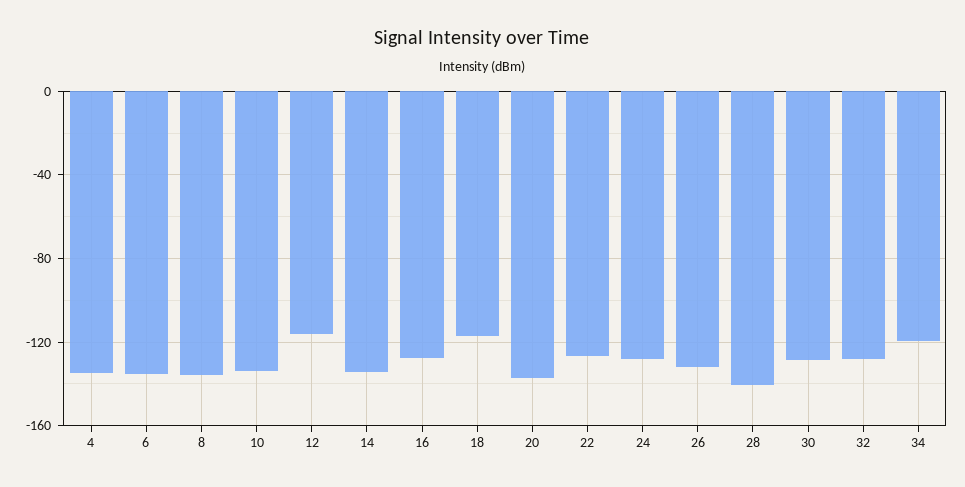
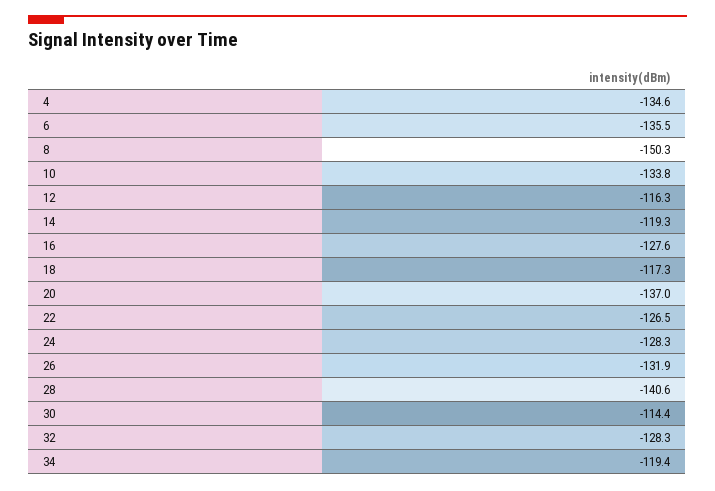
8: -135 -> -150.3
14: -135 -> -119.3
30: -130 -> -114.4

